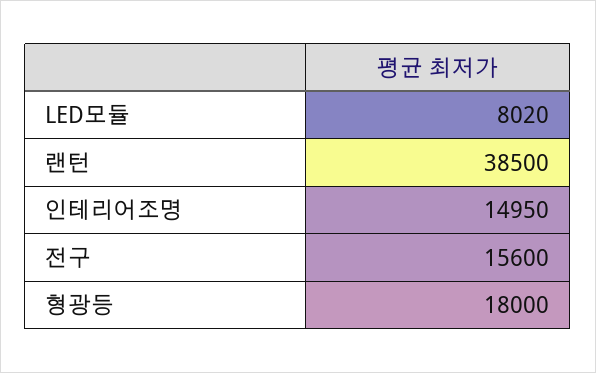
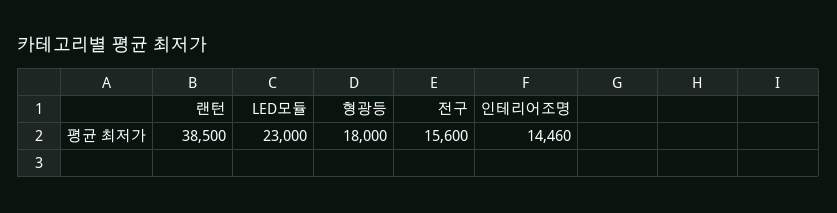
LED모듈: 8020 -> 23000
인테리어조명: 14950 -> 14460

